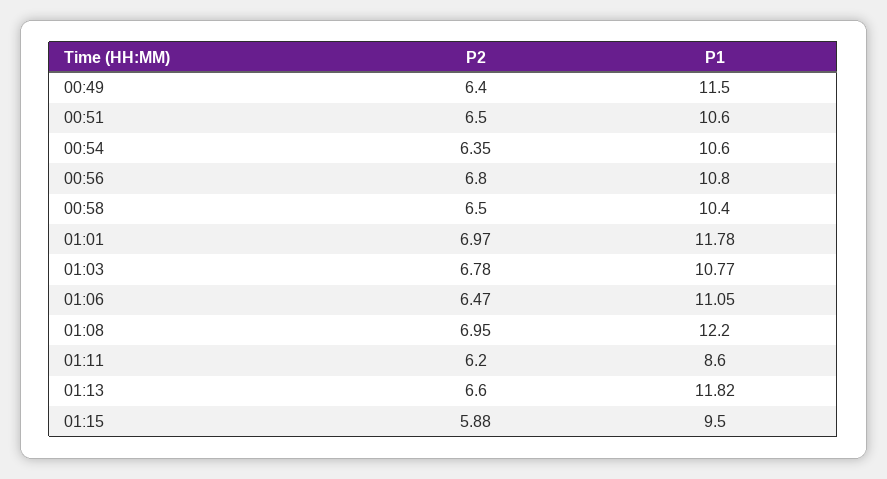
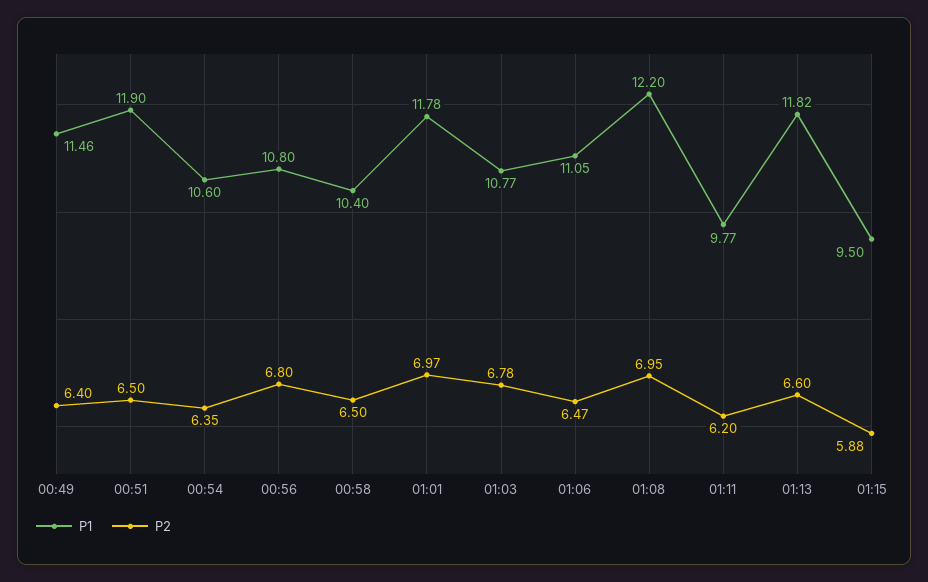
P1, 00:49: 11.5 -> 11.46
P1, 00:51: 10.6 -> 11.9
P1, 01:11: 8.6 -> 9.77

